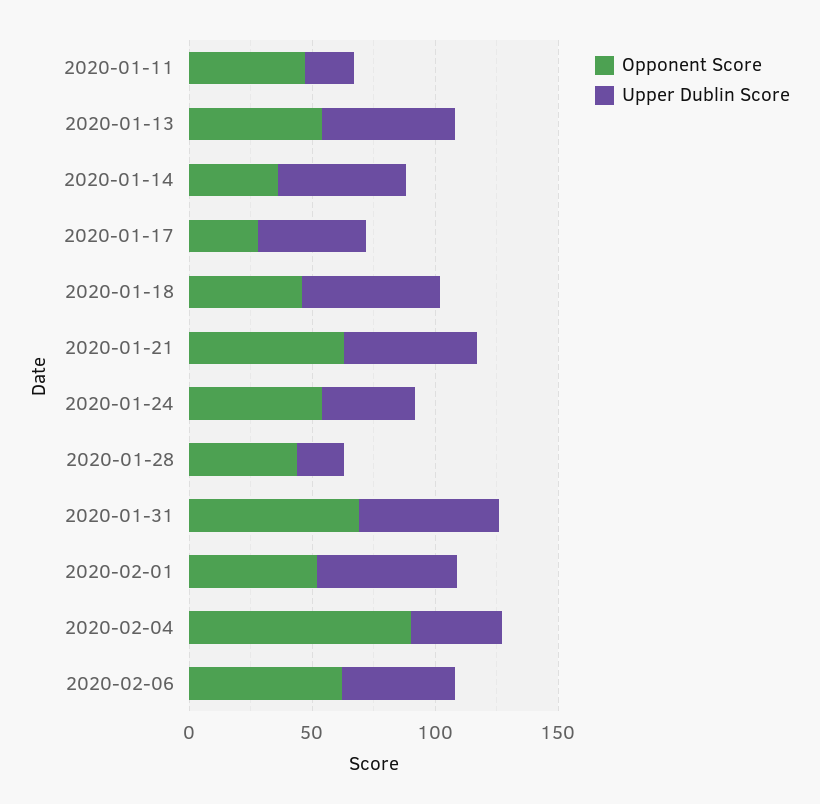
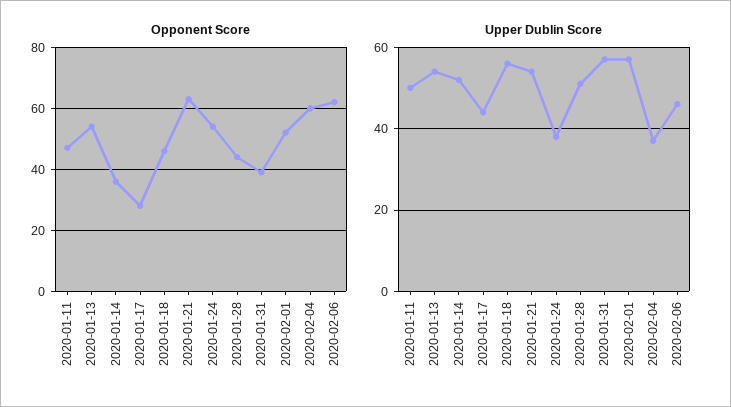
Upper Dublin Score, 2020-01-11: 20 -> 50
Upper Dublin Score, 2020-01-28: 20 -> 50
Opponent Score, 2020-01-31: 70 -> 40
Opponent Score, 2020-02-04: 90 -> 60

